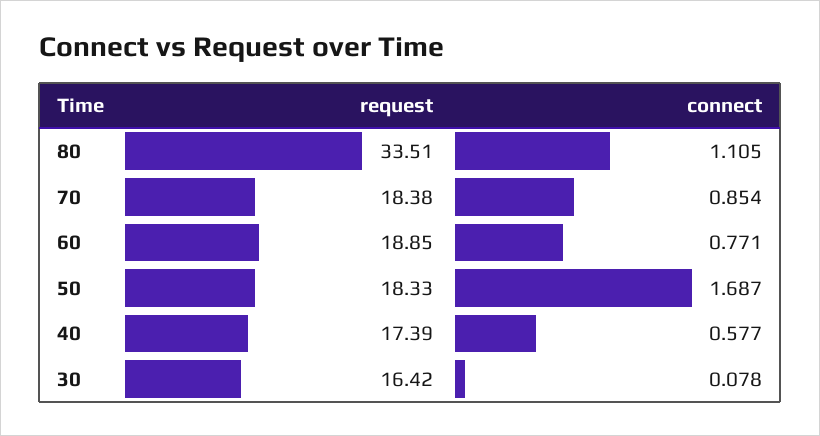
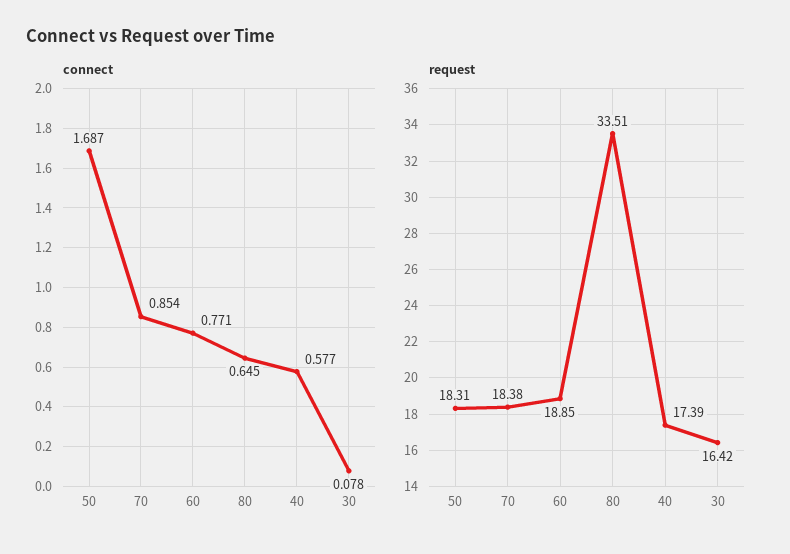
connect, 80: 1.105 -> 0.645
request, 50: 18.33 -> 18.31

